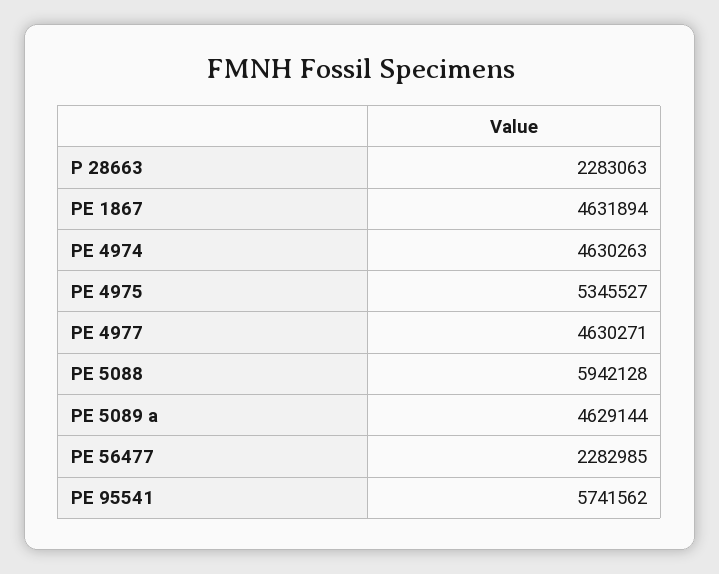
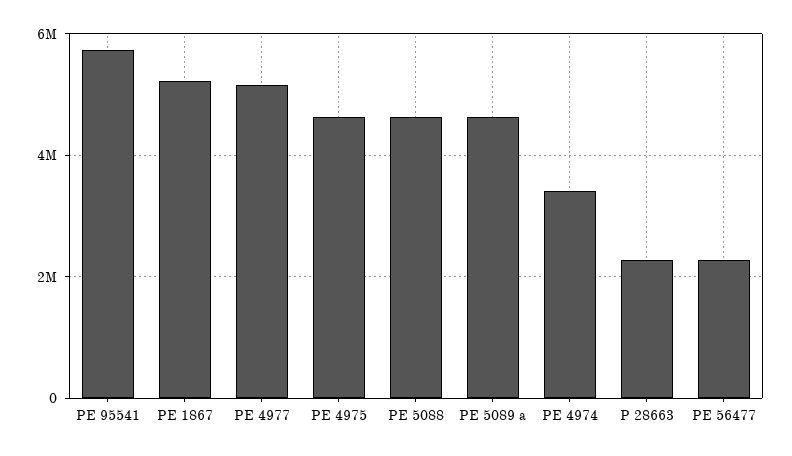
PE 1867: 4631894 -> 5200000
PE 4974: 4630263 -> 3400000
PE 4975: 5345527 -> 4600000
PE 4977: 4630271 -> 5200000
PE 5088: 5942128 -> 4600000

